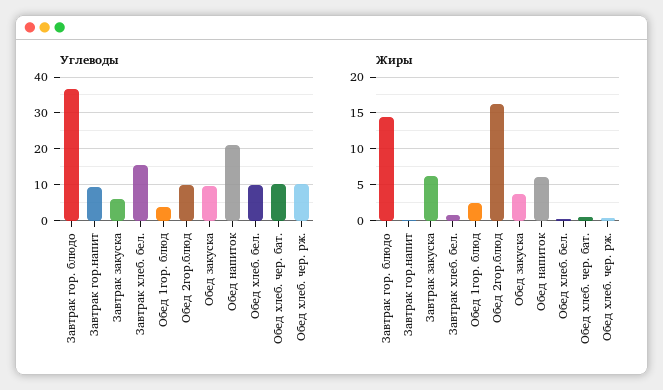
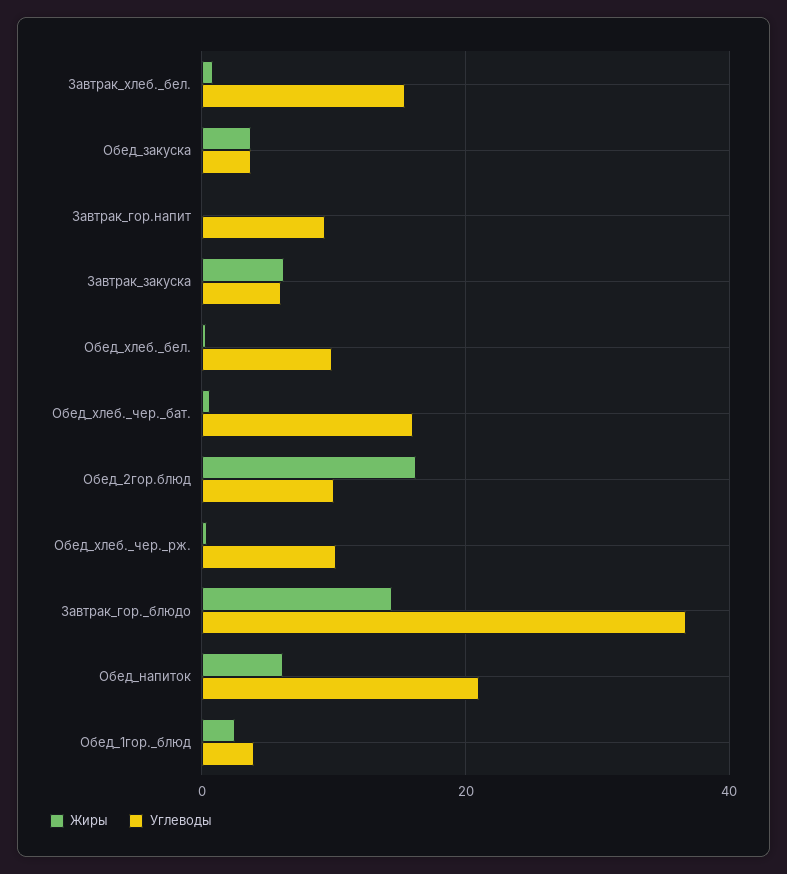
Углеводы, Обед закуска: 10 -> 4
Углеводы, Обед хлеб. чер. бат.: 10 -> 16

